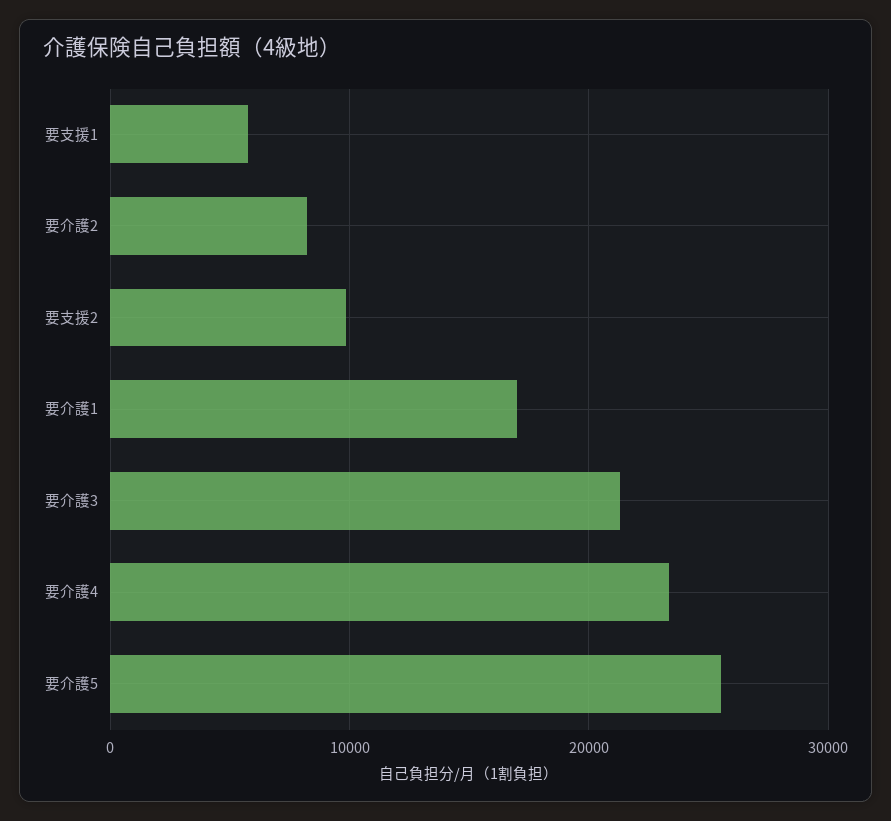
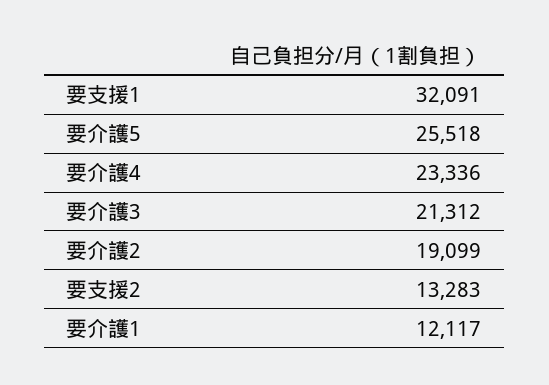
要支援1: 6000 -> 32091
要介護2: 8000 -> 19099
要支援2: 10000 -> 13283
要介護1: 17000 -> 12117

